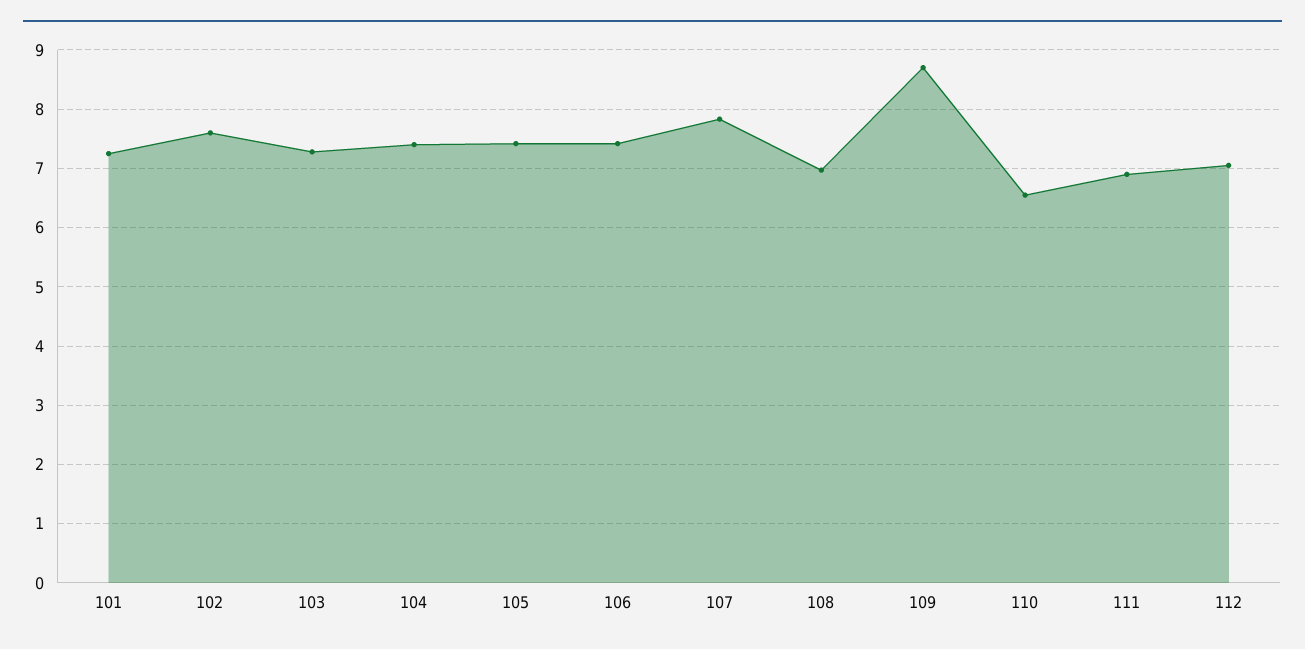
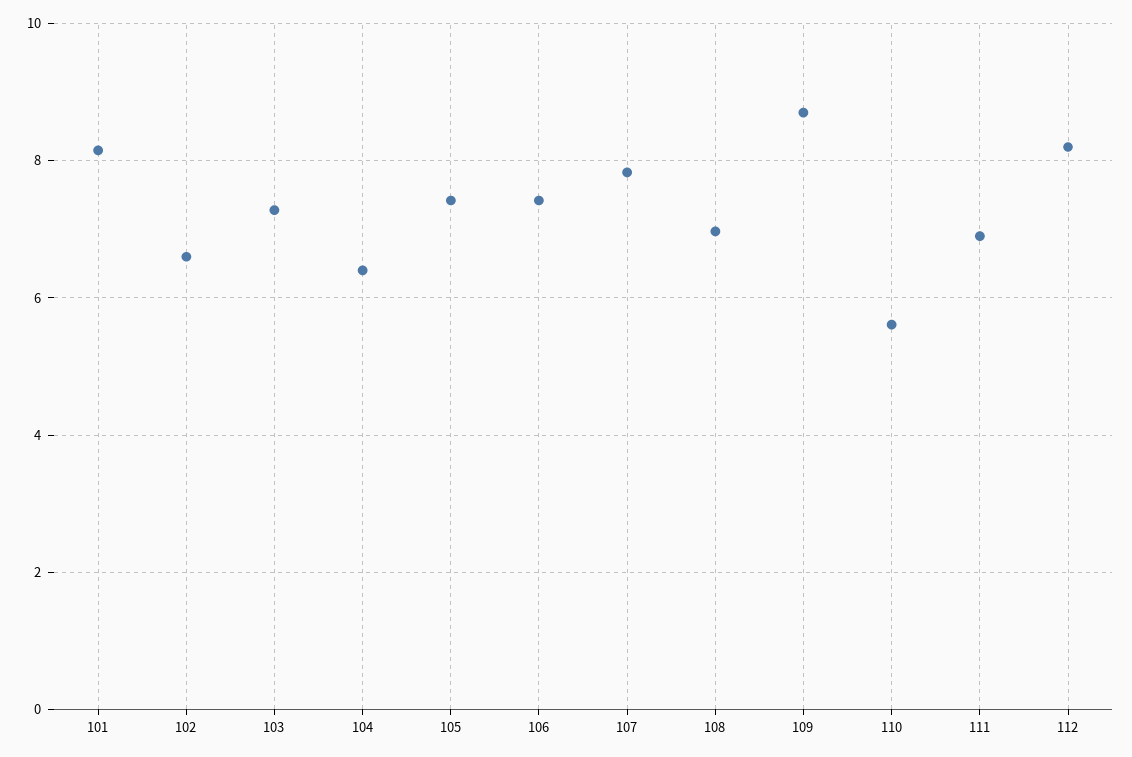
101: 7.2 -> 8.2
102: 7.6 -> 6.6
104: 7.4 -> 6.4
110: 6.6 -> 5.6
112: 7 -> 8.2

